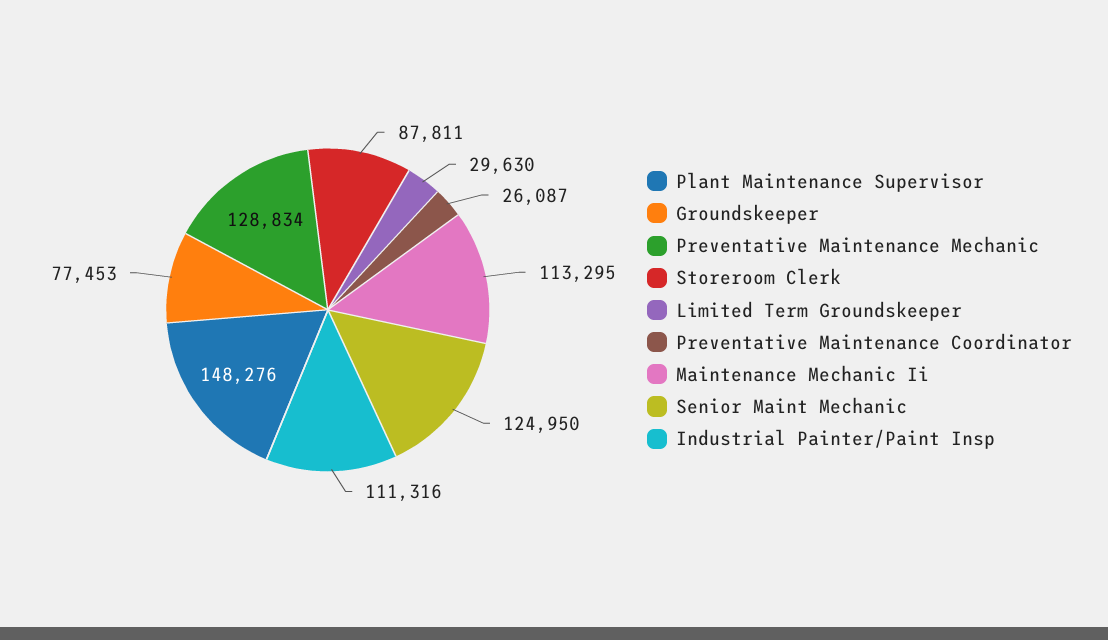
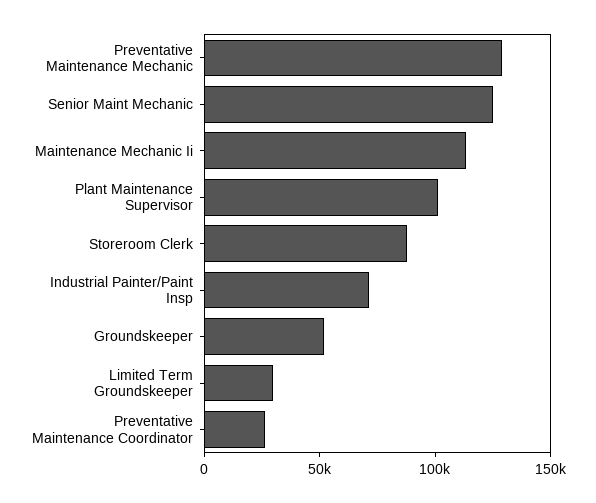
Plant Maintenance Supervisor: 148276 -> 100000
Groundskeeper: 77453 -> 50000
Industrial Painter/Paint Insp: 111316 -> 70000

